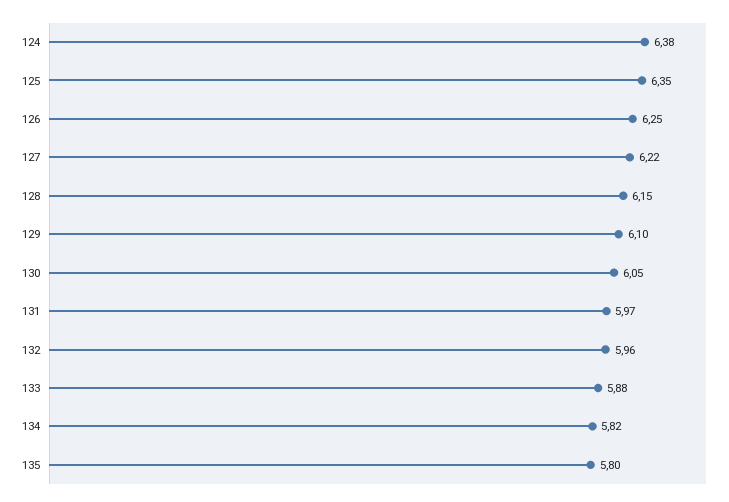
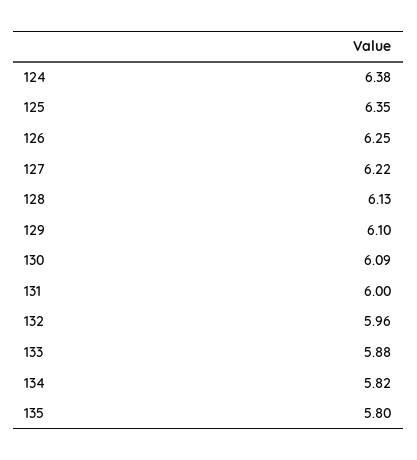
128: 6.15 -> 6.13
130: 6.05 -> 6.09
131: 5.97 -> 6

